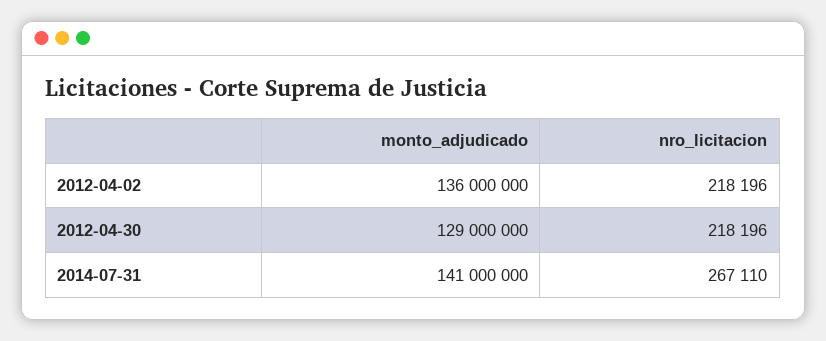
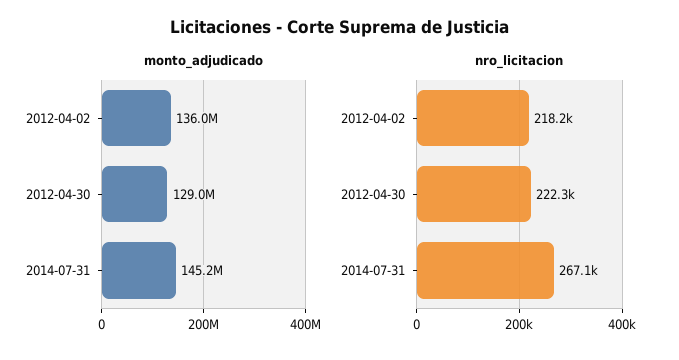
nro_licitacion, 2012-04-30: 218196 -> 222300
monto_adjudicado, 2014-07-31: 141000000 -> 145200000

